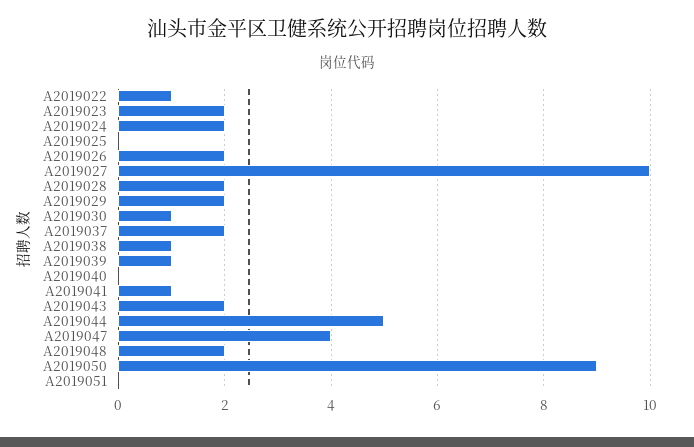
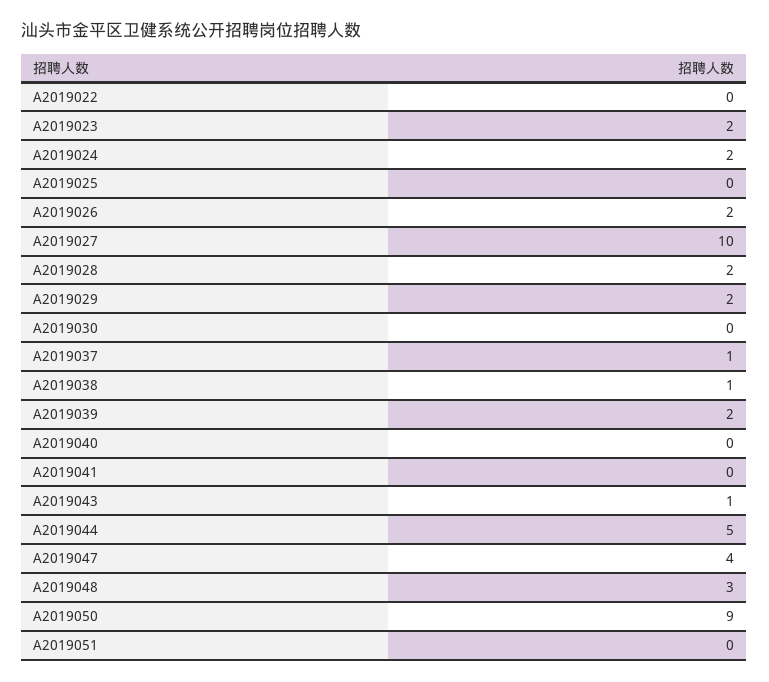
A2019022: 1 -> 0
A2019030: 1 -> 0
A2019037: 2 -> 1
A2019039: 1 -> 2
A2019041: 1 -> 0
A2019043: 2 -> 1
A2019048: 2 -> 3

